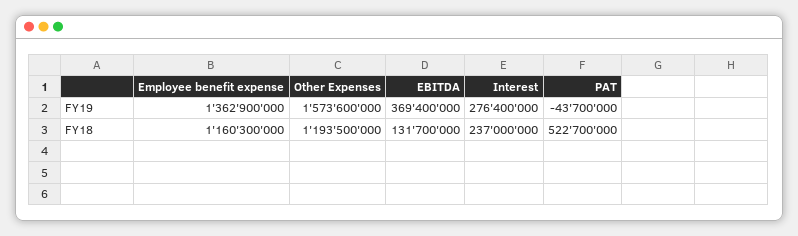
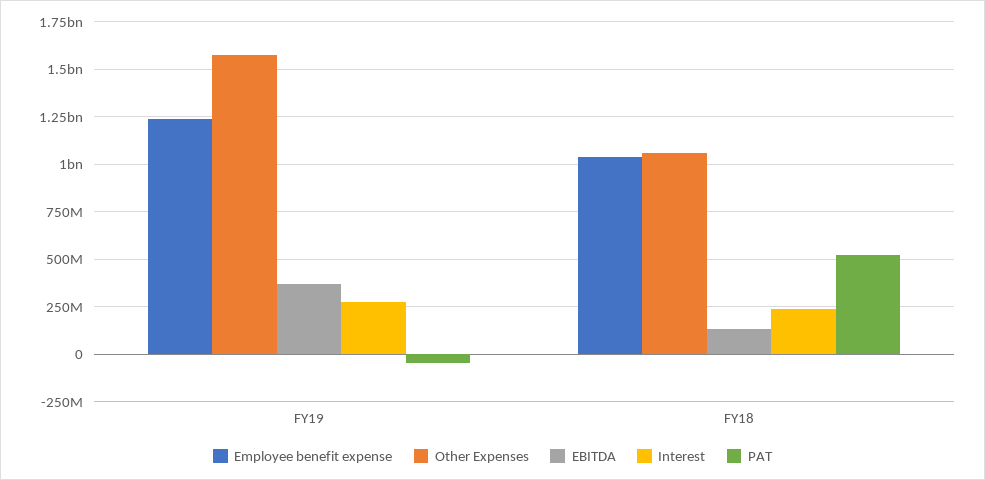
Employee benefit expense, FY19: 1362900000 -> 1250000000
Employee benefit expense, FY18: 1160300000 -> 1050000000
Other Expenses, FY18: 1193500000 -> 1050000000

